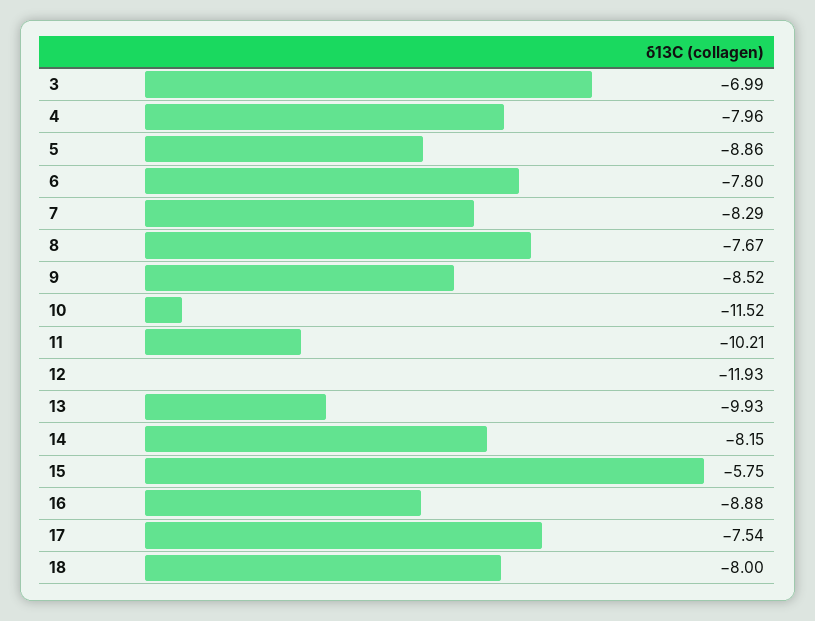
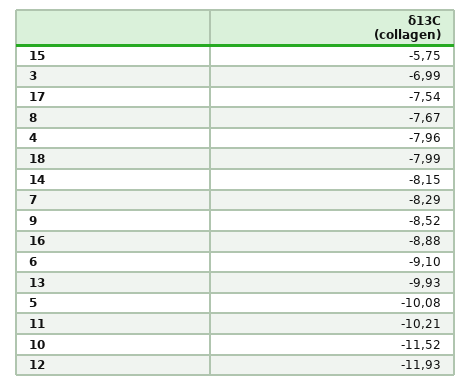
5: -8.86 -> -10.08
6: -7.8 -> -9.1
18: -8 -> -7.99

